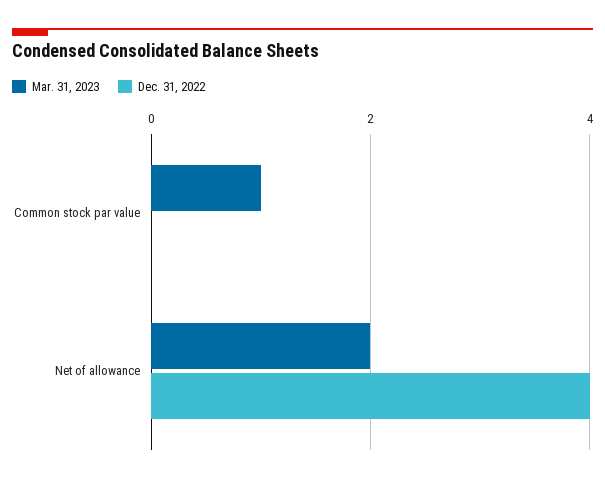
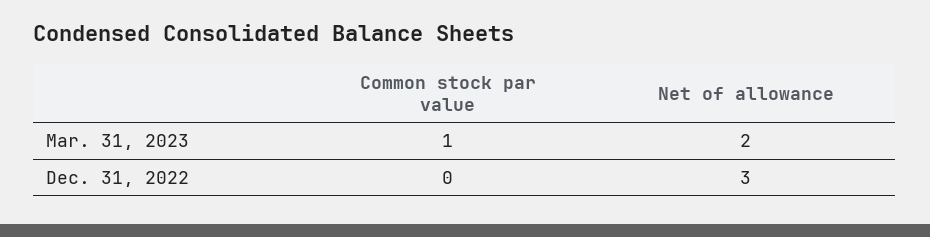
Dec. 31, 2022, Net of allowance: 4 -> 3

